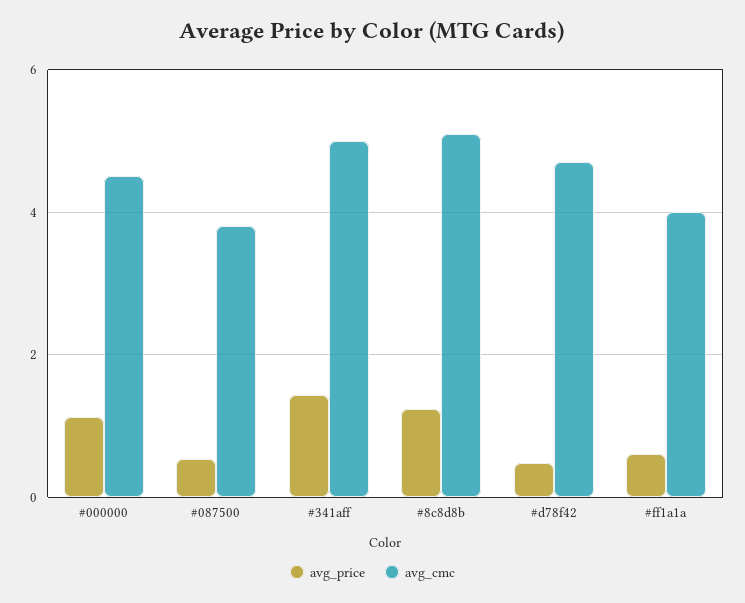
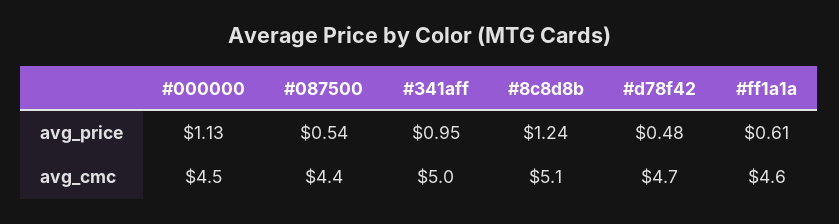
avg_cmc, #087500: 3.8 -> 4.4
avg_price, #341aff: 1.4 -> 0.95
avg_cmc, #ff1a1a: 4 -> 4.6

